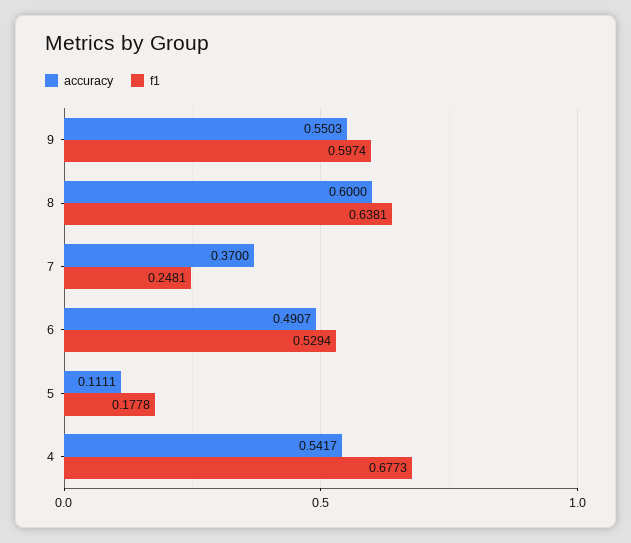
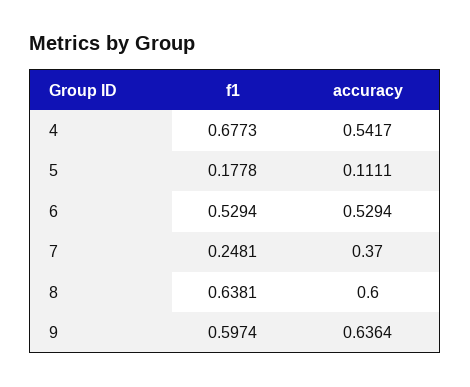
accuracy, 9: 0.5503 -> 0.6364
accuracy, 6: 0.4907 -> 0.5294

